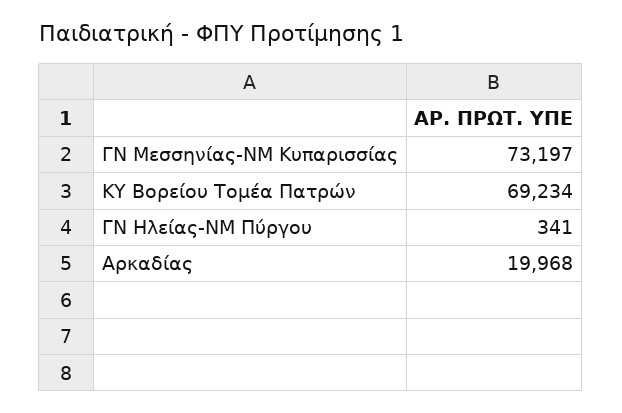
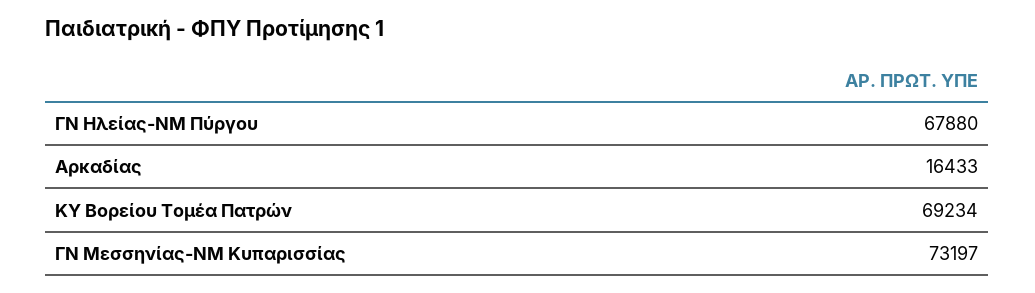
ΓΝ Ηλείας-ΝΜ Πύργου: 341 -> 67880
Αρκαδίας: 19968 -> 16433

